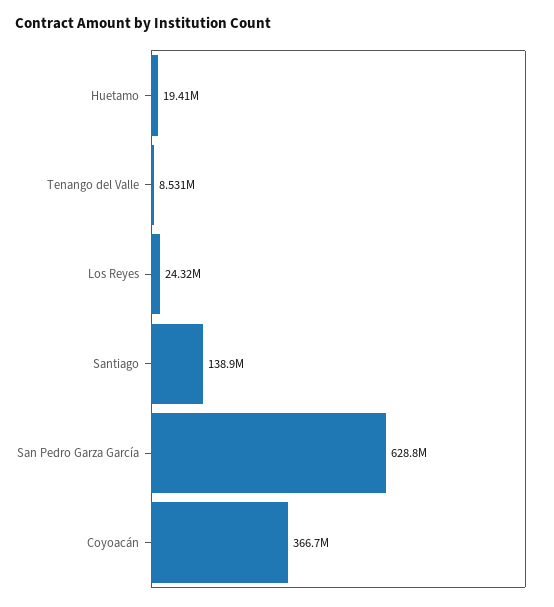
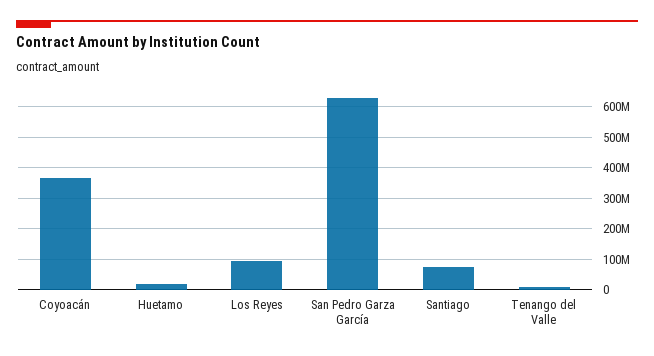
Los Reyes: 24320000 -> 100000000
Santiago: 138900000 -> 80000000

